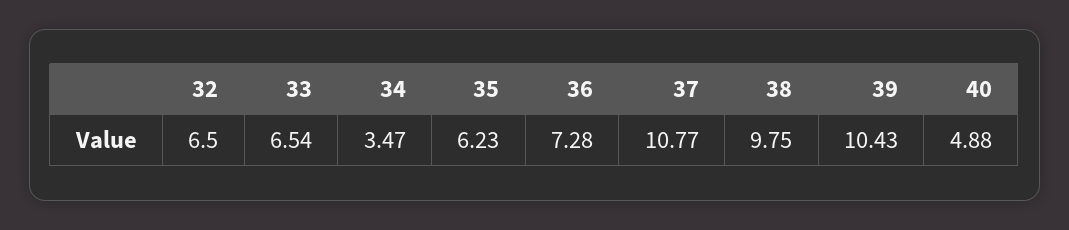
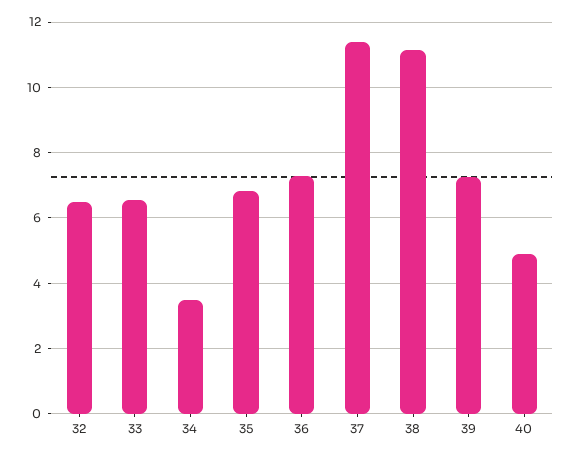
35: 6.23 -> 6.8
37: 10.77 -> 11.4
38: 9.75 -> 11.2
39: 10.43 -> 7.2

